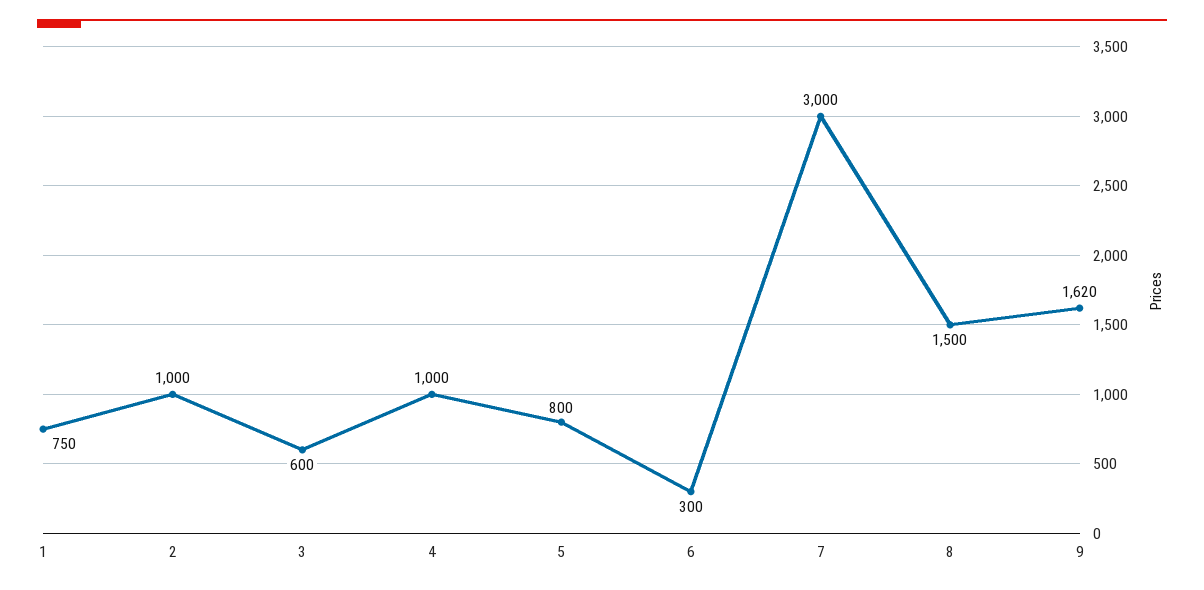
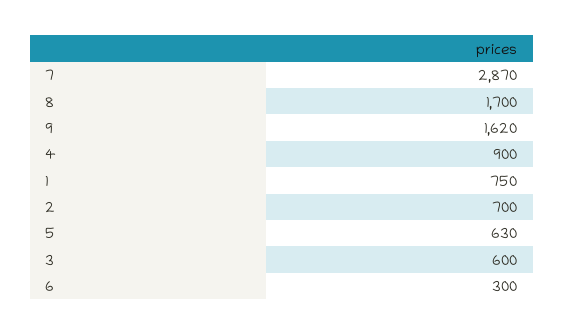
2: 1000 -> 700
4: 1000 -> 900
5: 800 -> 630
7: 3000 -> 2870
8: 1500 -> 1700

